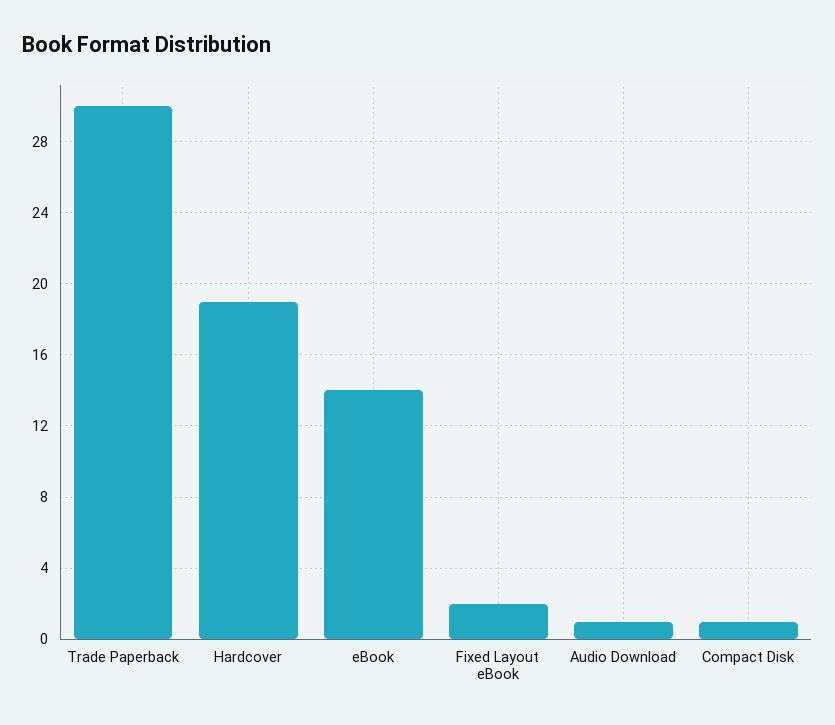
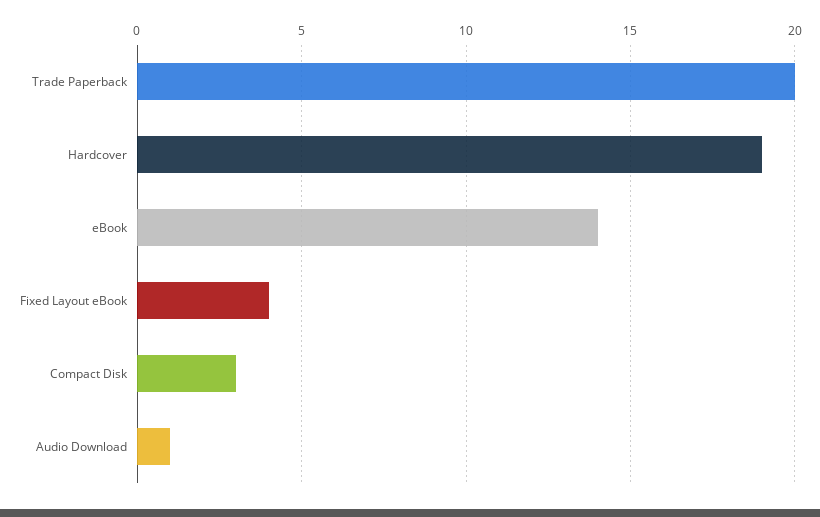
Trade Paperback: 30 -> 20
Fixed Layout eBook: 2 -> 4
Compact Disk: 1 -> 3

